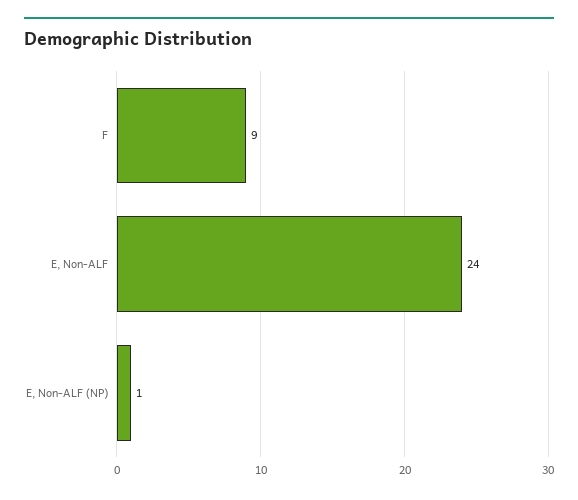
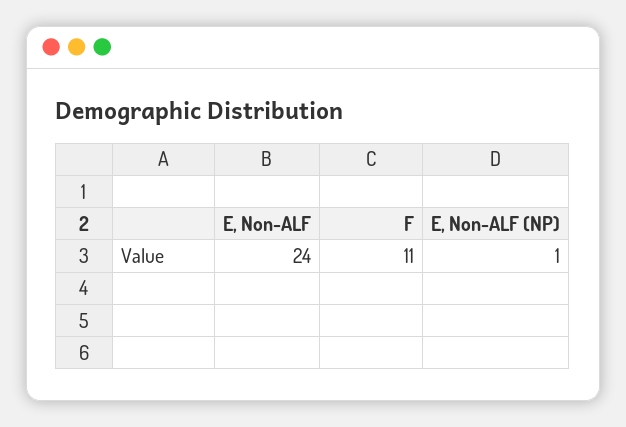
F: 9 -> 11

